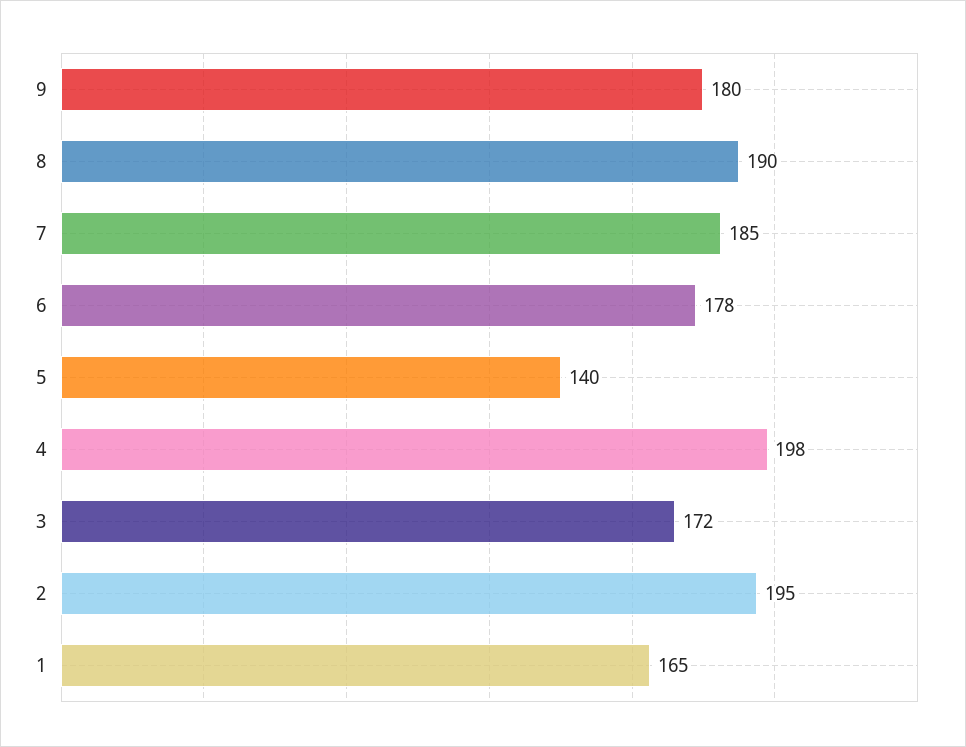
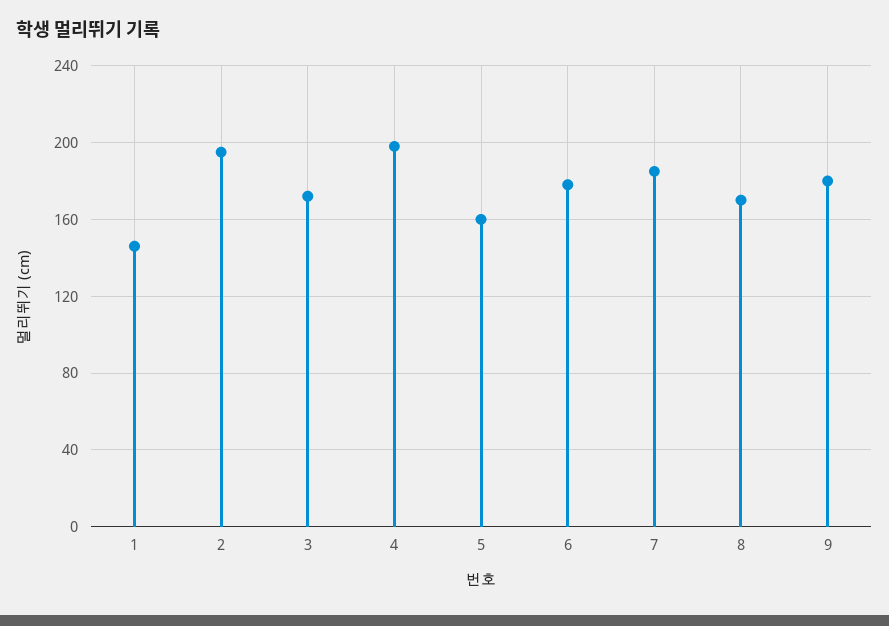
8: 190 -> 170
5: 140 -> 160
1: 165 -> 145

